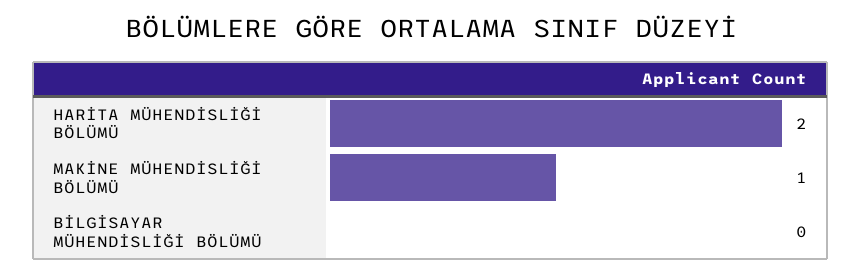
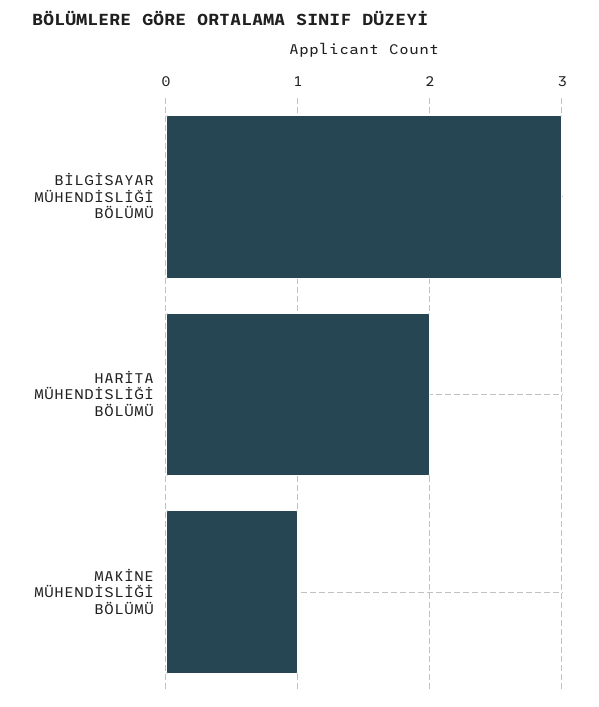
BİLGİSAYAR MÜHENDİSLİĞİ BÖLÜMÜ: 0 -> 3

